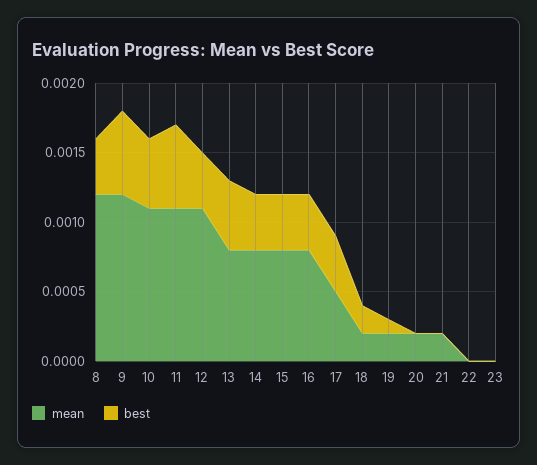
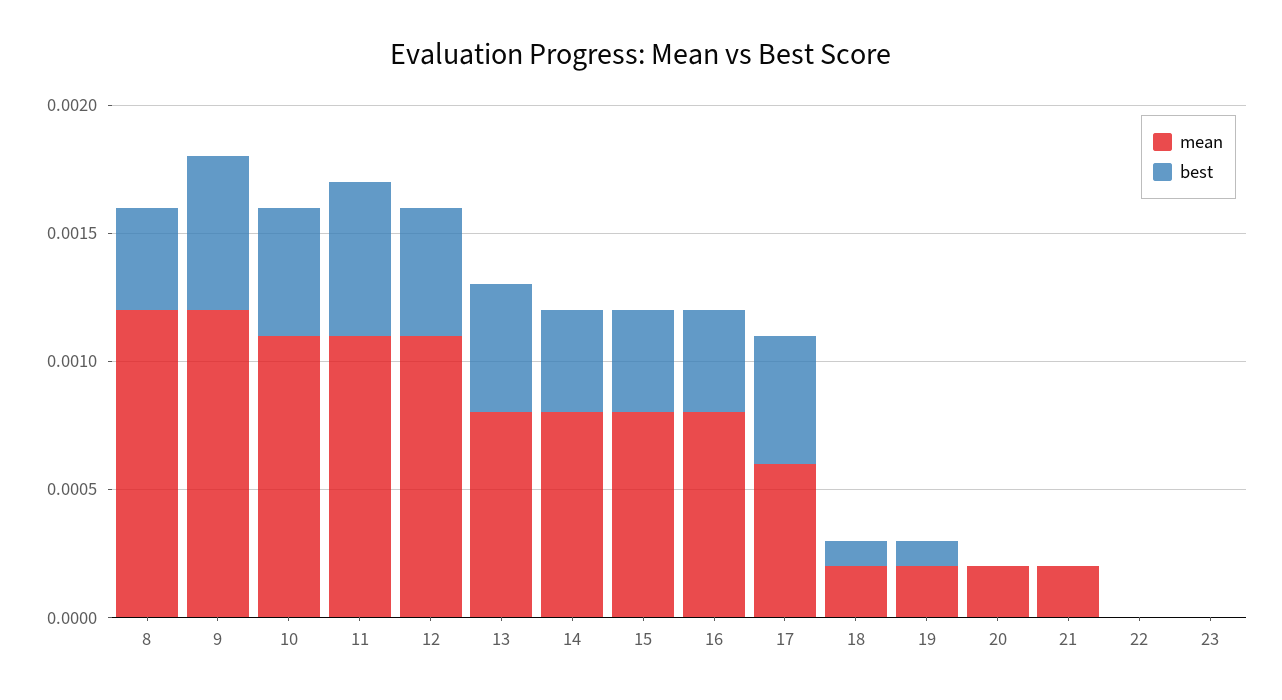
best, 12: 0.0004 -> 0.0005
mean, 17: 0.0005 -> 0.0006
best, 17: 0.0004 -> 0.0005
best, 18: 0.0002 -> 0.0001

